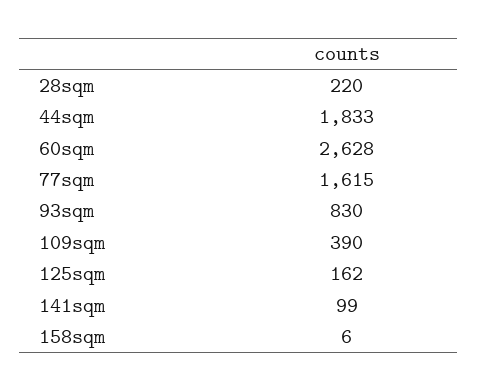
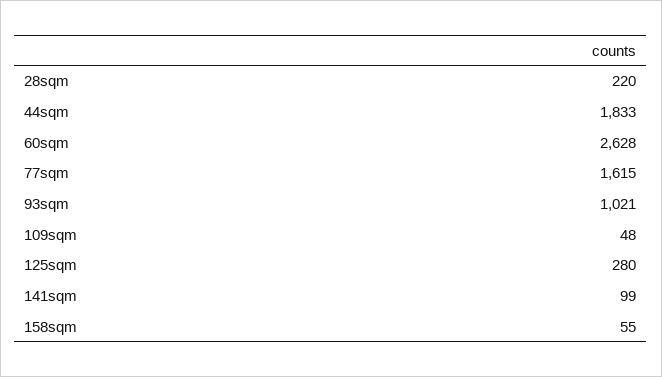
93sqm: 830 -> 1021
109sqm: 390 -> 48
125sqm: 162 -> 280
158sqm: 6 -> 55

